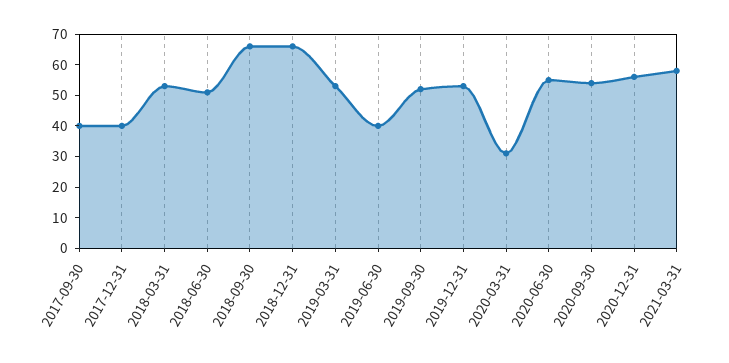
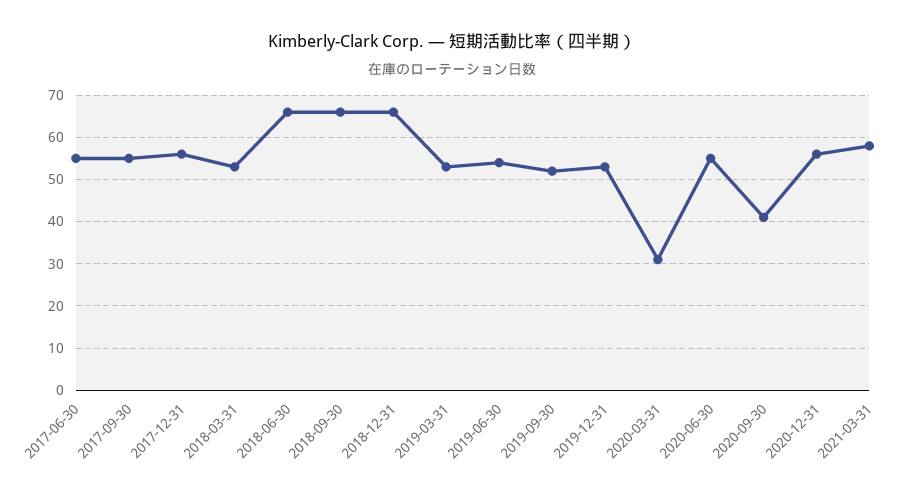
2017-09-30: 40 -> 55
2017-12-31: 40 -> 55
2018-06-30: 50 -> 65
2019-06-30: 40 -> 55
2020-09-30: 55 -> 40
2017-06-30: none -> 55

